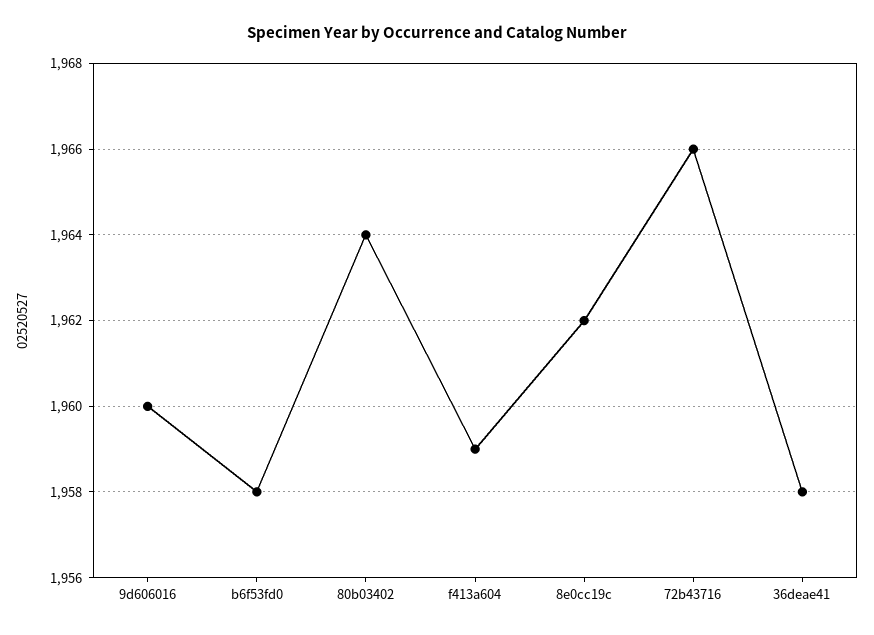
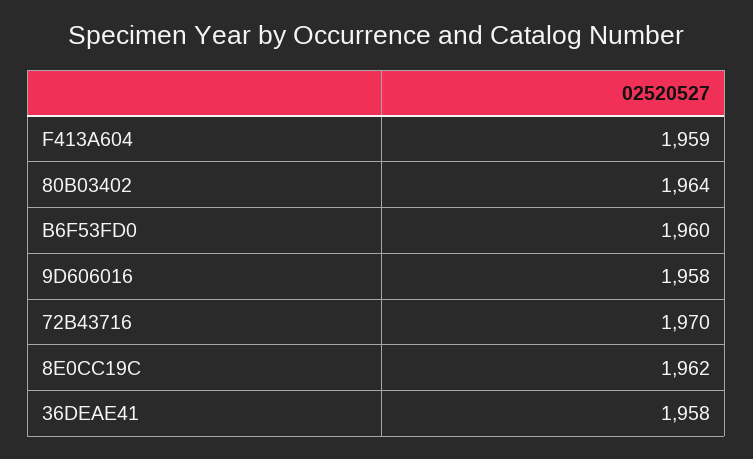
9d606016: 1960 -> 1958
b6f53fd0: 1958 -> 1960
72b43716: 1966 -> 1970

